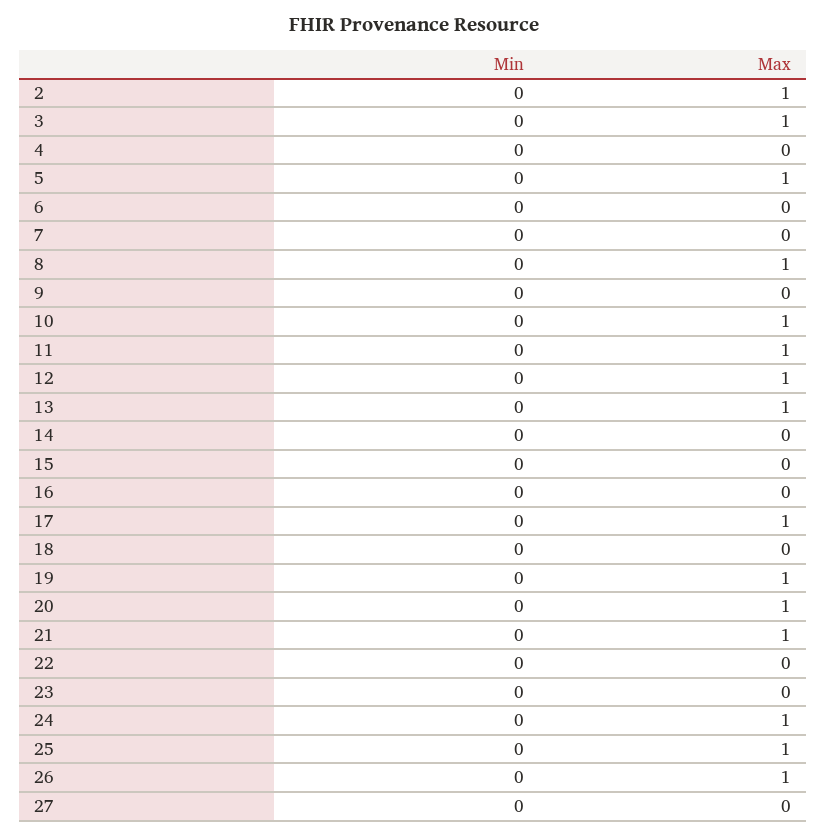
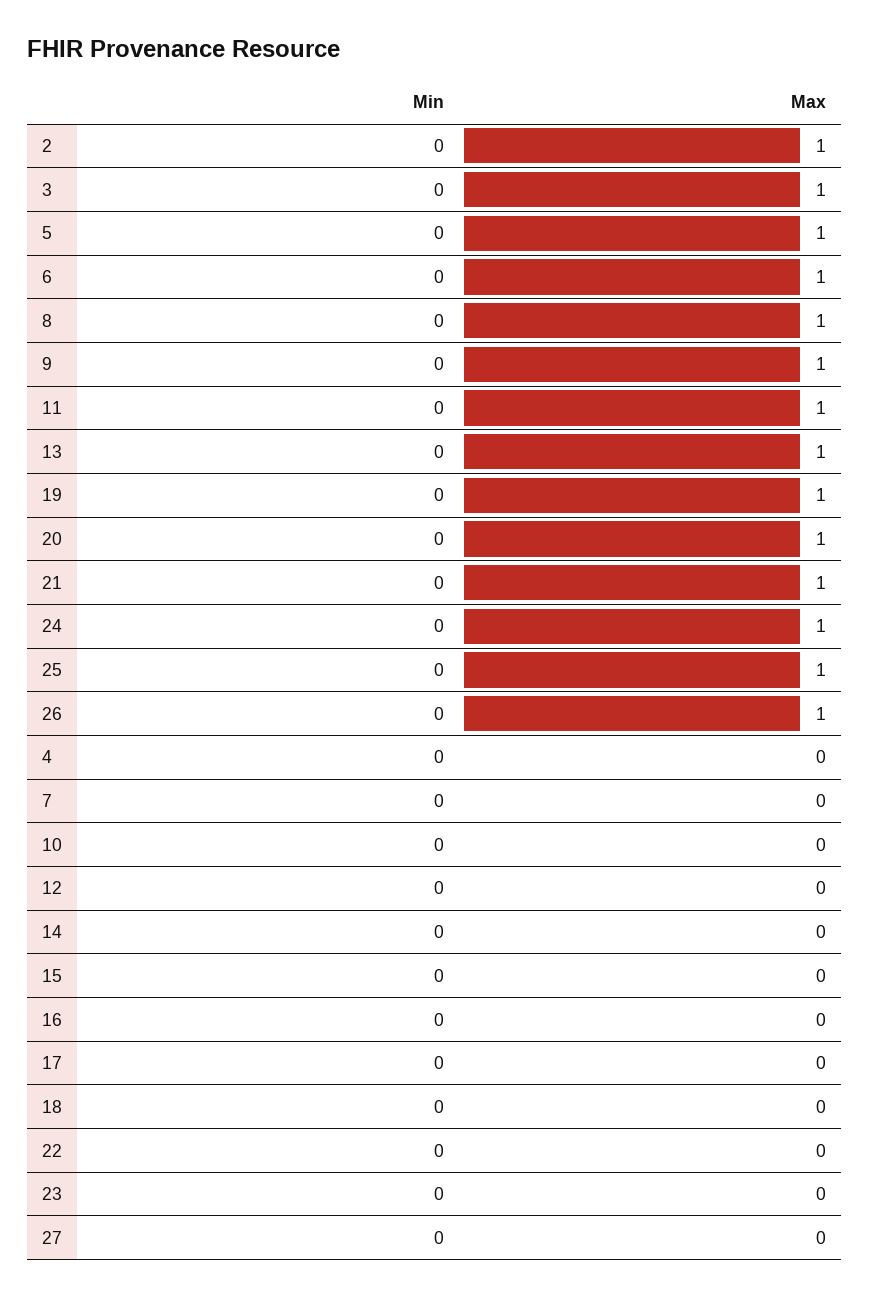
Max, 6: 0 -> 1
Max, 9: 0 -> 1
Max, 10: 1 -> 0
Max, 12: 1 -> 0
Max, 17: 1 -> 0

